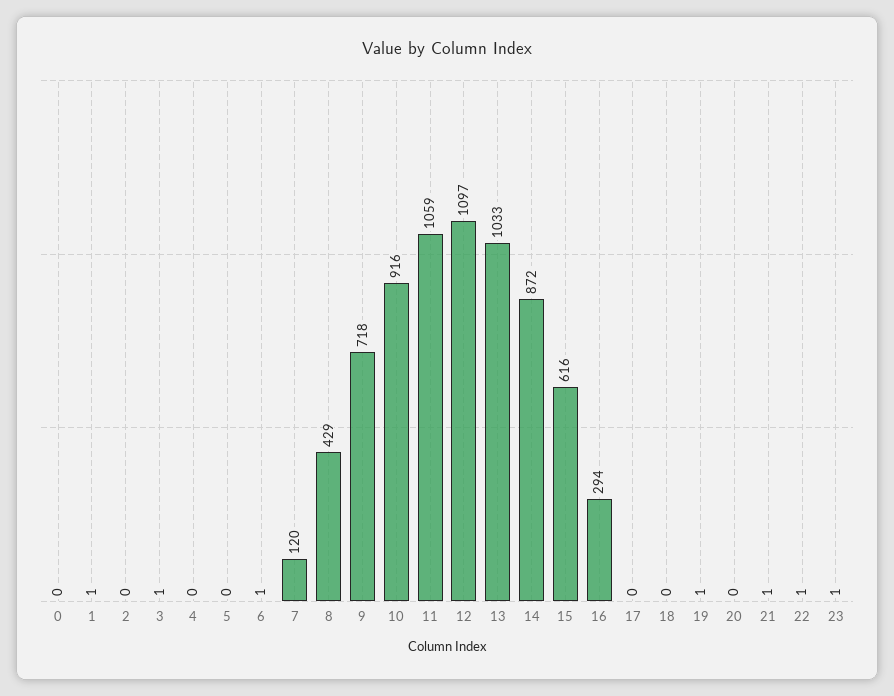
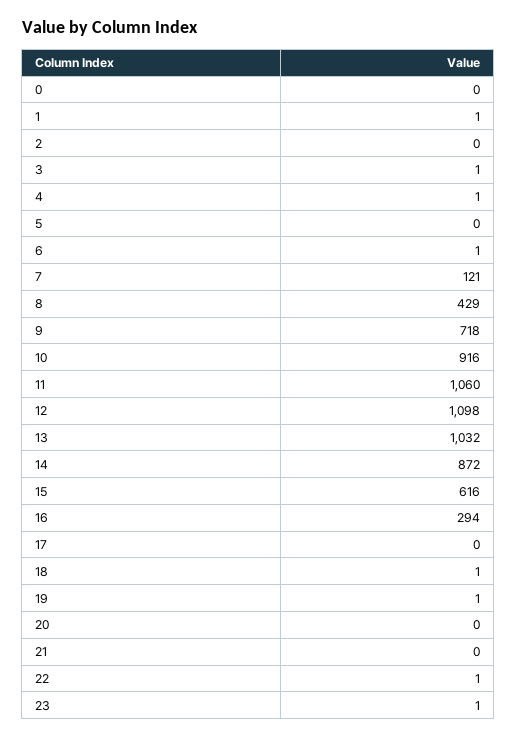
4: 0 -> 1
7: 120 -> 121
11: 1059 -> 1060
12: 1097 -> 1098
13: 1033 -> 1032
18: 0 -> 1
21: 1 -> 0

